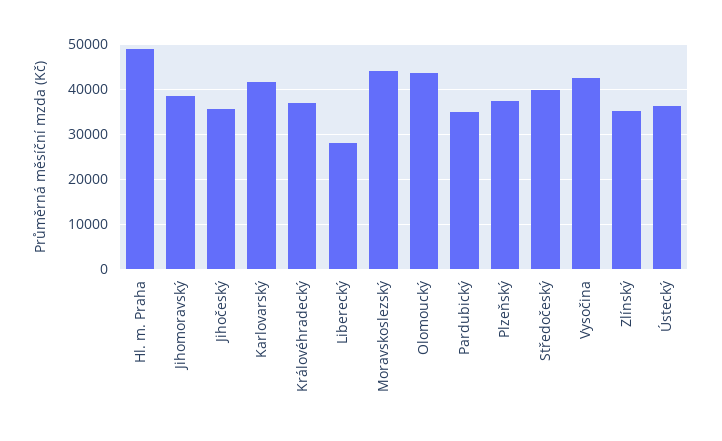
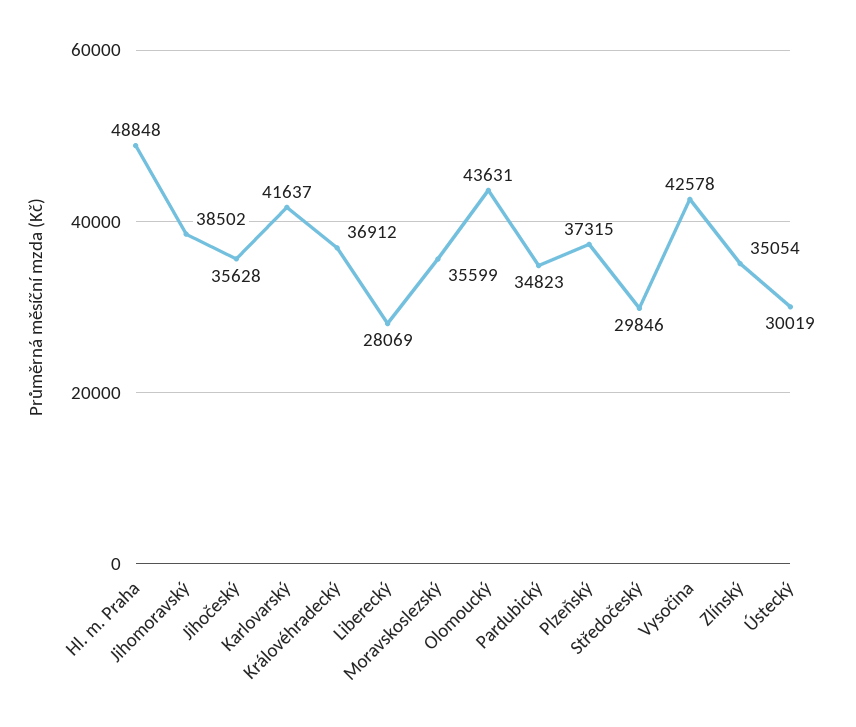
Moravskoslezský: 44000 -> 35599
Středočeský: 40000 -> 29846
Ústecký: 36000 -> 30019

